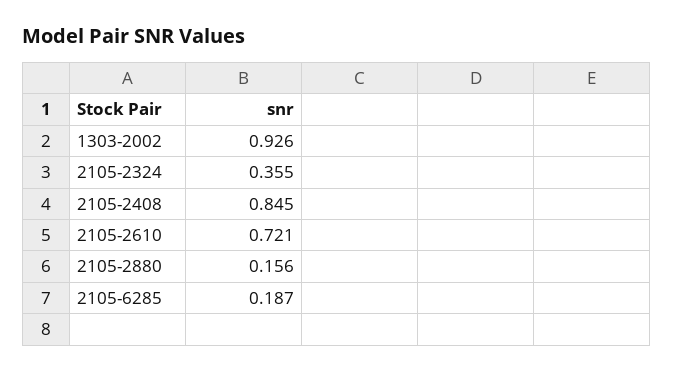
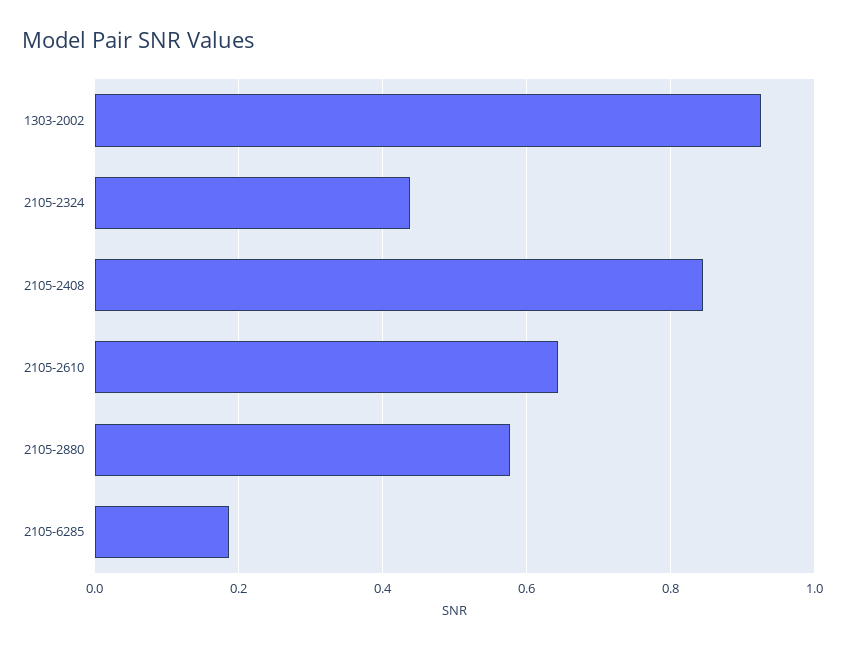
2105-2324: 0.355 -> 0.44
2105-2610: 0.721 -> 0.64
2105-2880: 0.156 -> 0.58

